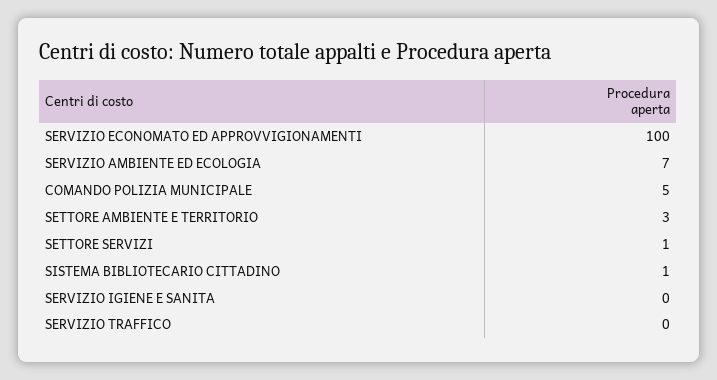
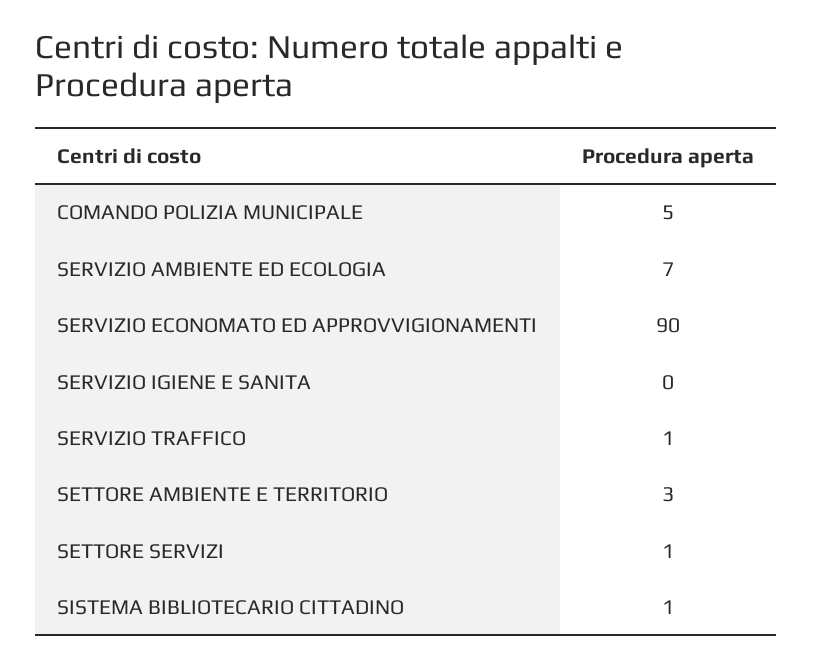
SERVIZIO ECONOMATO ED APPROVVIGIONAMENTI: 100 -> 90
SERVIZIO TRAFFICO: 0 -> 1

